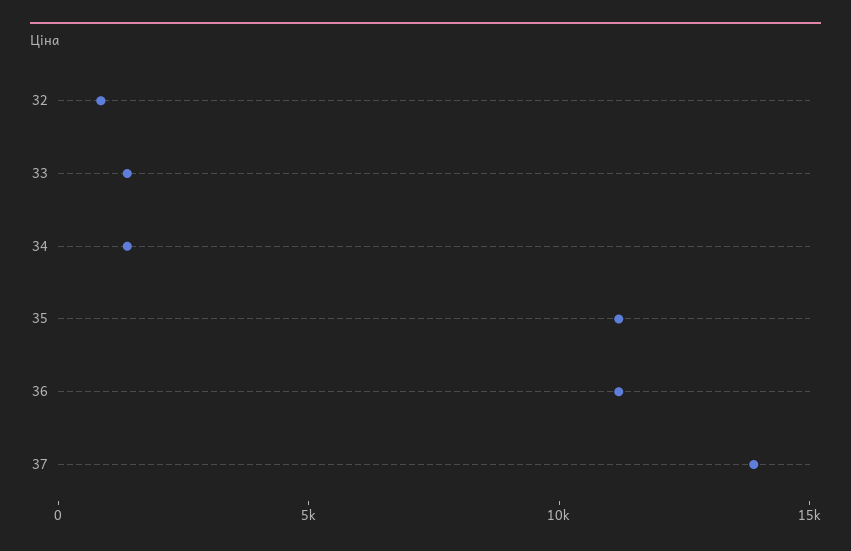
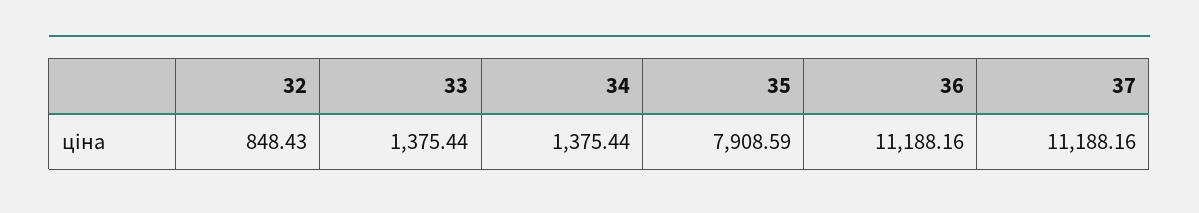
35: 11000 -> 7908.59
37: 14000 -> 11188.16

